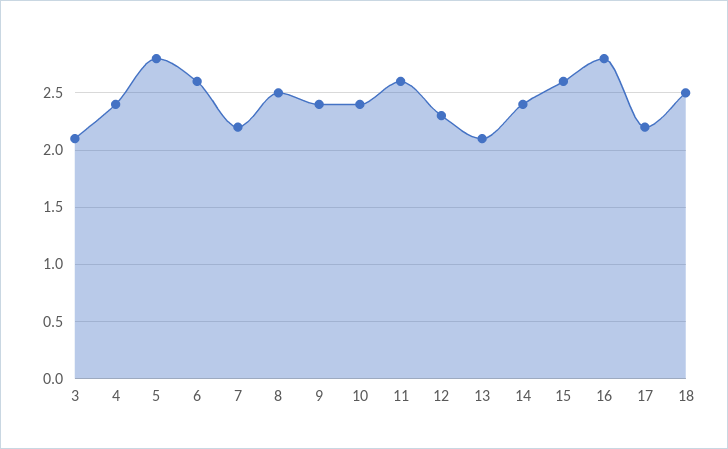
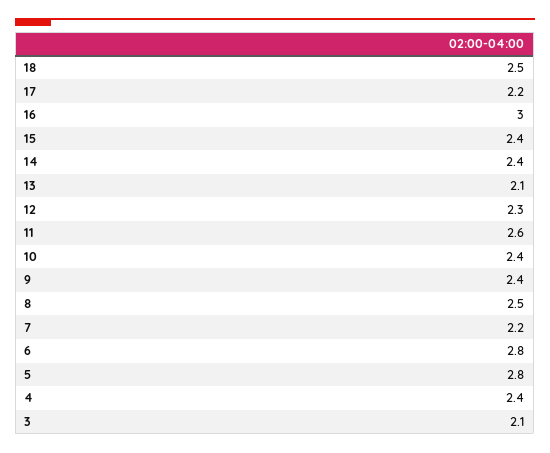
6: 2.6 -> 2.8
15: 2.6 -> 2.4
16: 2.8 -> 3

